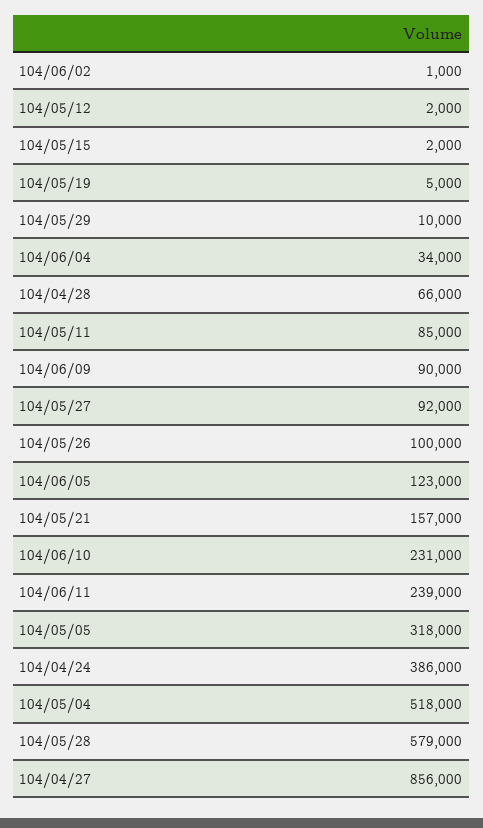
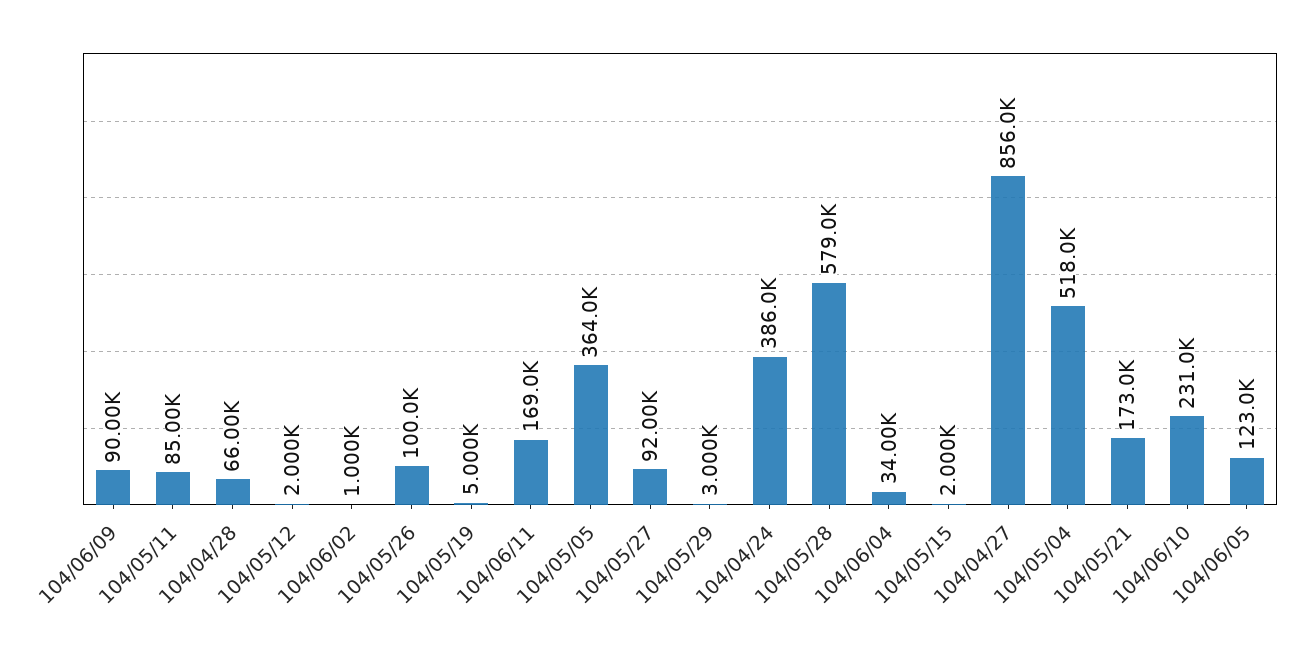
104/05/29: 10000 -> 3000
104/05/21: 157000 -> 173000
104/06/11: 239000 -> 169000
104/05/05: 318000 -> 364000

